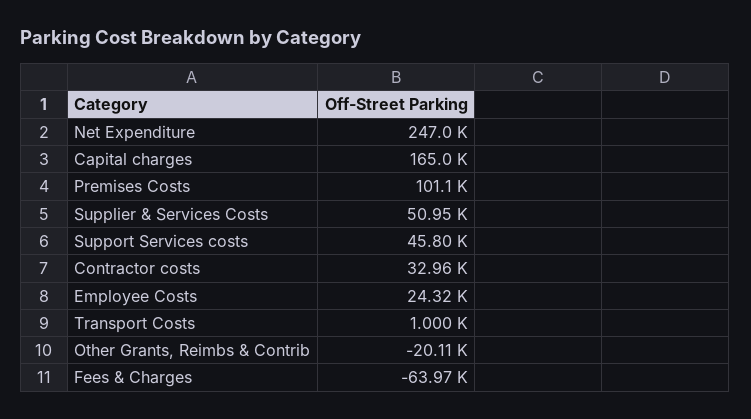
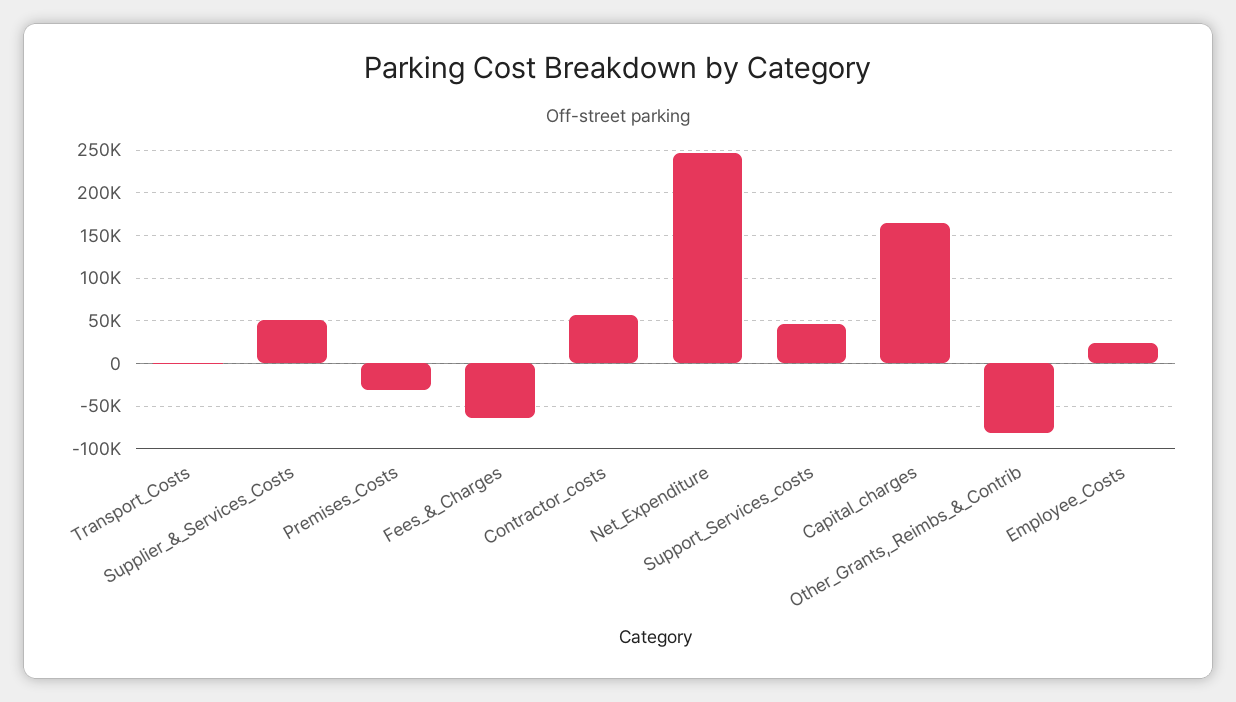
Premises Costs: 101100 -> -30000
Contractor costs: 32960 -> 60000
Other Grants, Reimbs & Contrib: -20110 -> -80000

